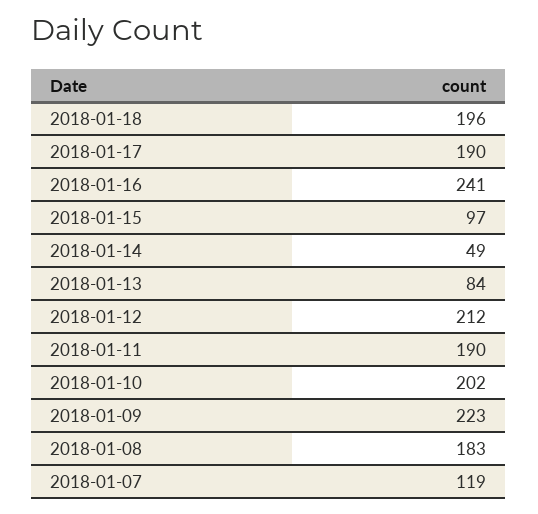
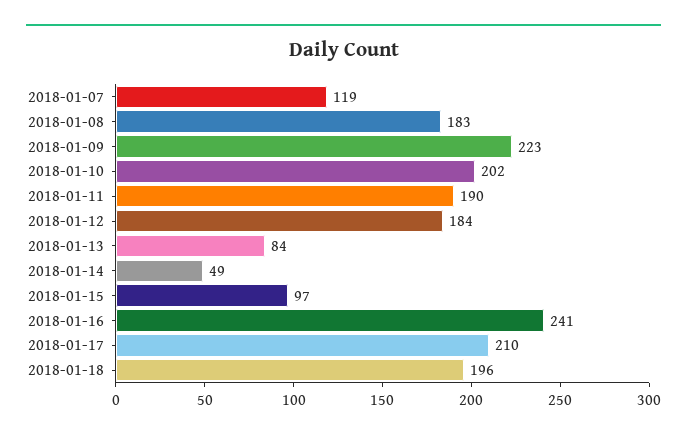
2018-01-17: 190 -> 210
2018-01-12: 212 -> 184

